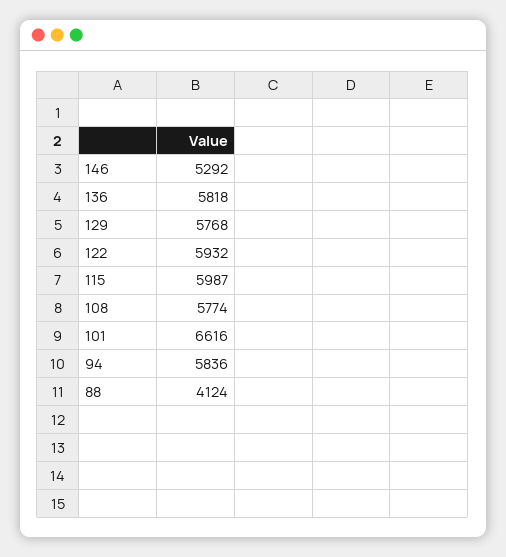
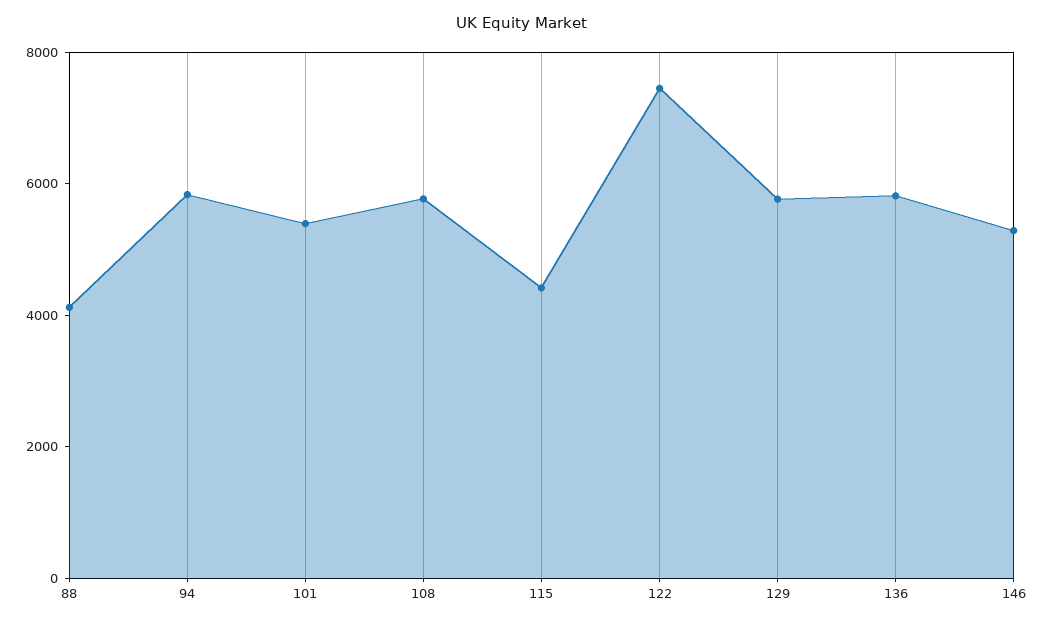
122: 5932 -> 7500
115: 5987 -> 4500
101: 6616 -> 5500

